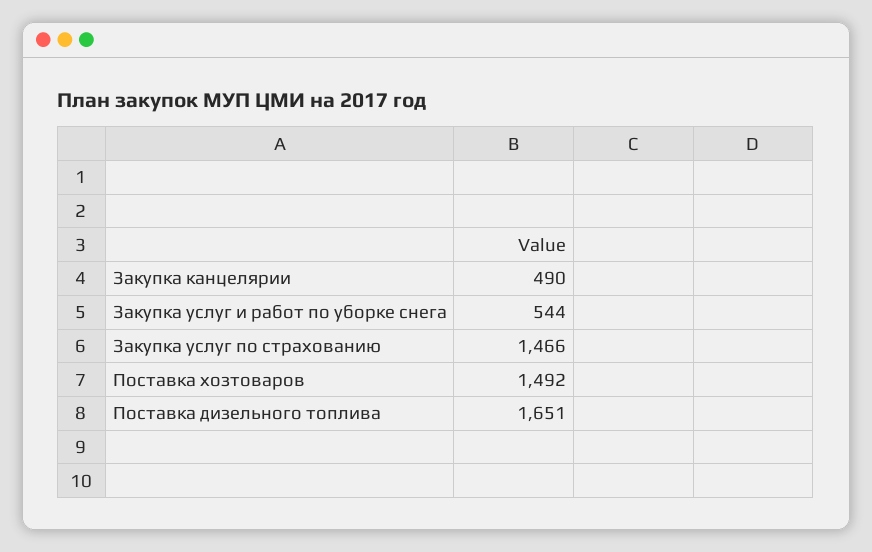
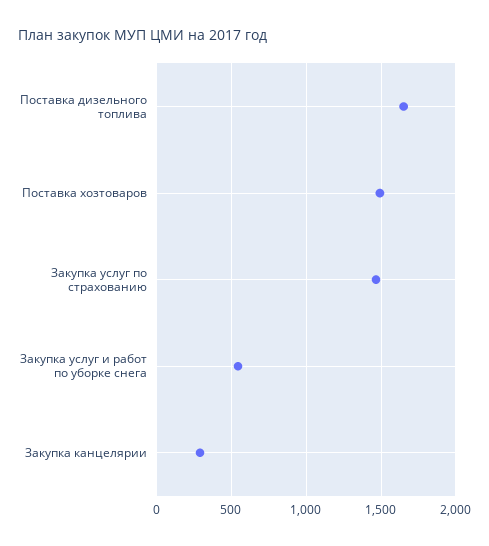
Закупка канцелярии: 490 -> 300

